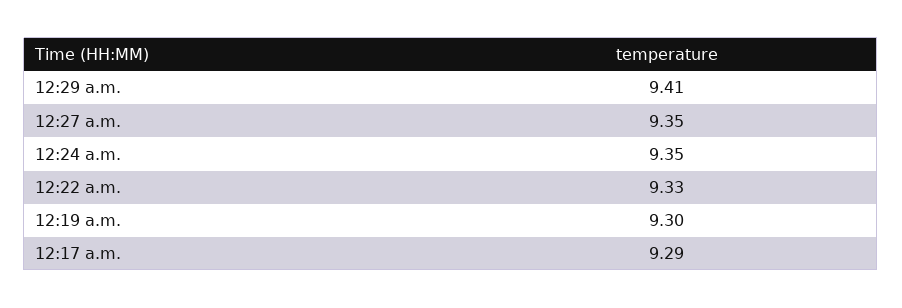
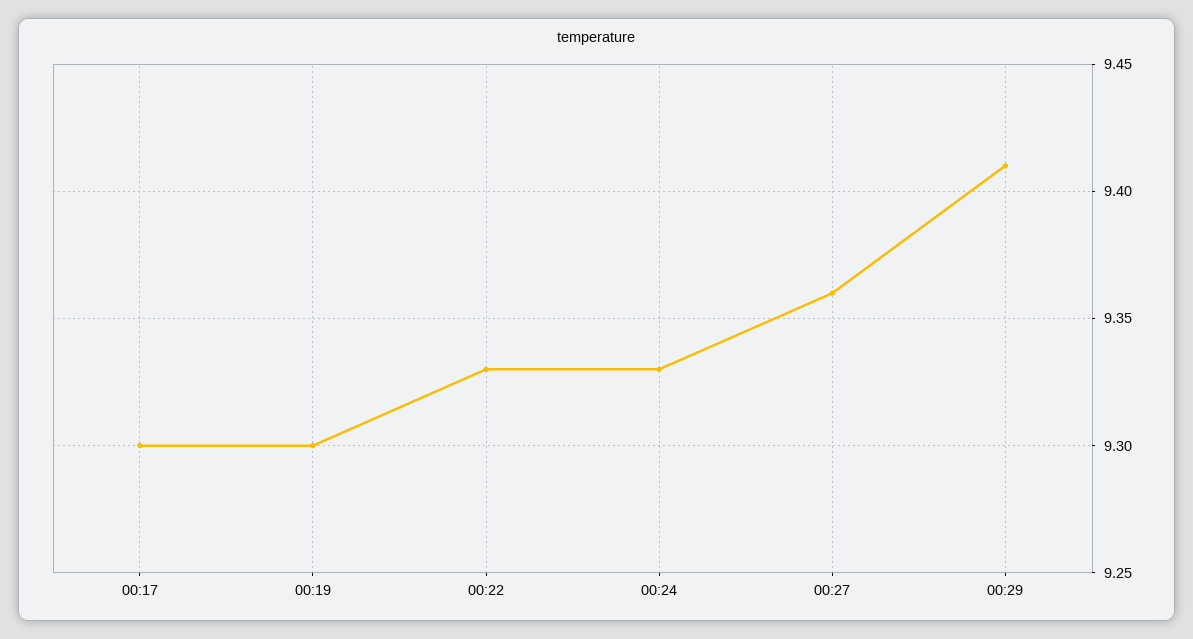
12:27 a.m.: 9.35 -> 9.36
12:24 a.m.: 9.35 -> 9.33
12:17 a.m.: 9.29 -> 9.3

